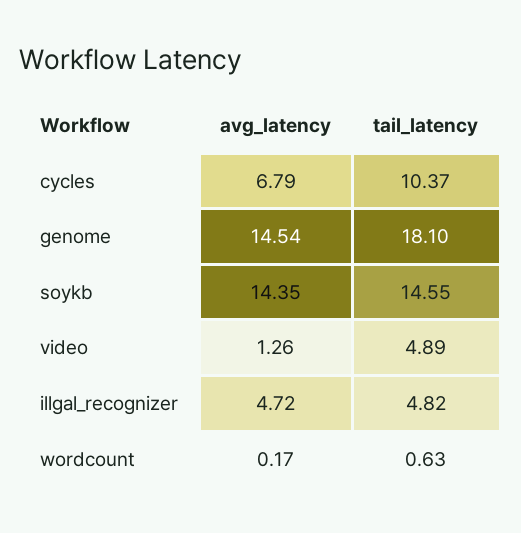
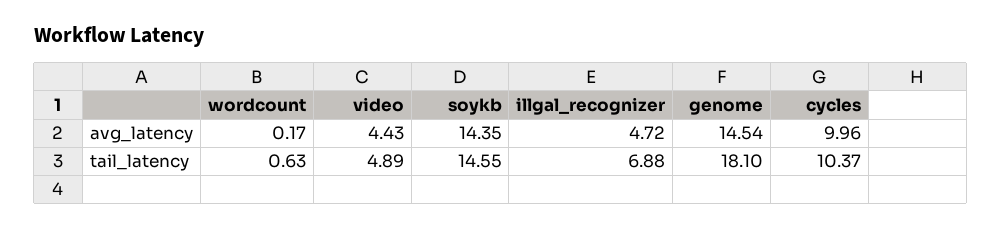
avg_latency, cycles: 6.79 -> 9.96
avg_latency, video: 1.26 -> 4.43
tail_latency, illgal_recognizer: 4.82 -> 6.88

